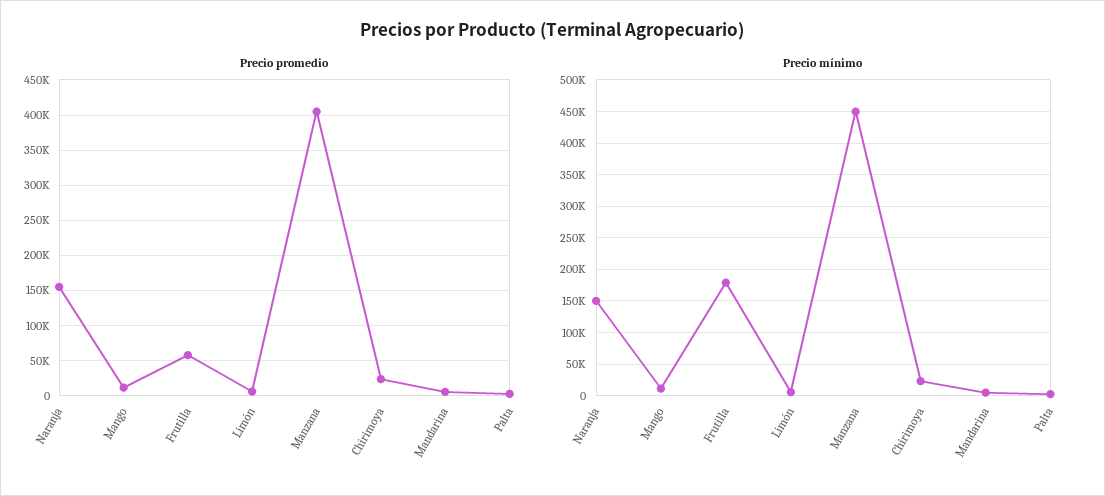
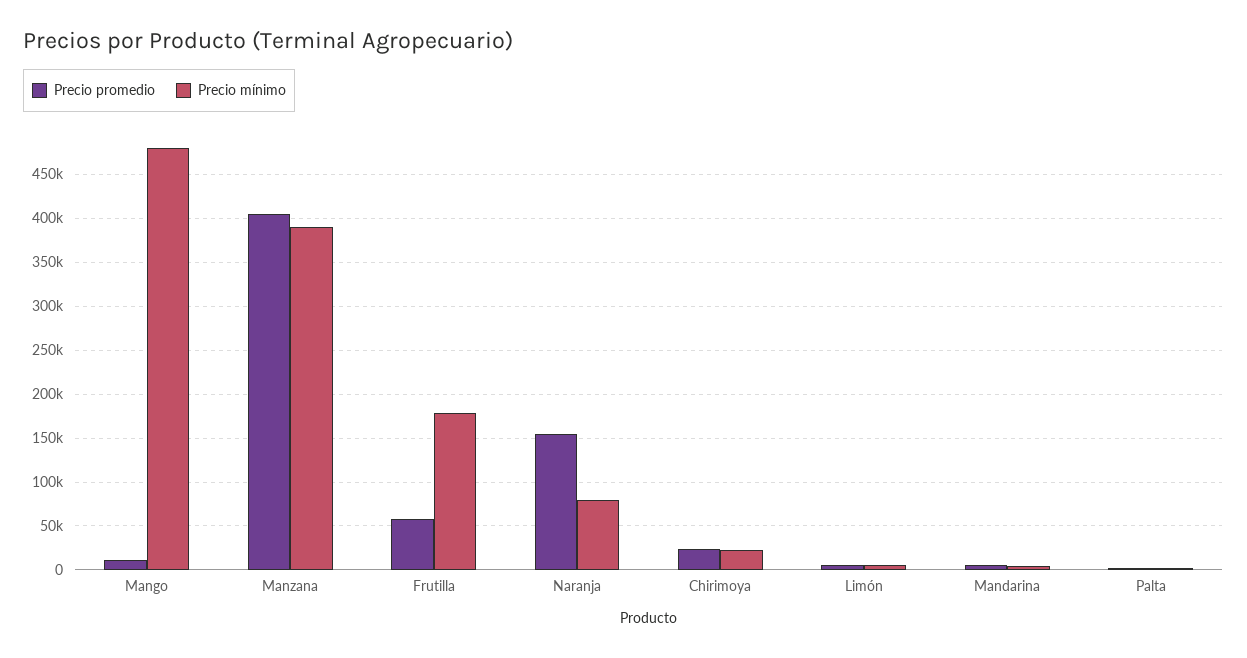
Precio mínimo, Naranja: 150000 -> 80000
Precio mínimo, Mango: 10000 -> 480000
Precio mínimo, Manzana: 450000 -> 390000

